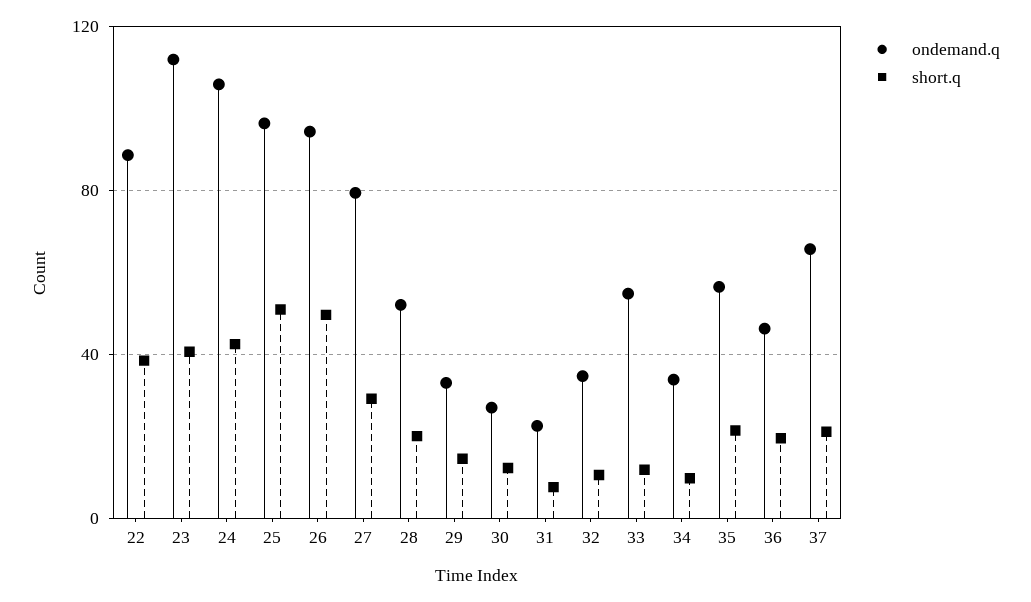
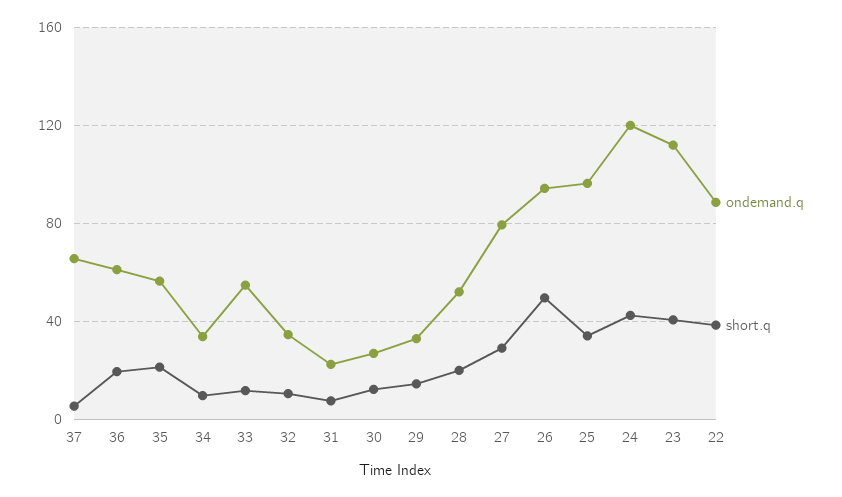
ondemand.q, 24: 105 -> 120
short.q, 25: 50 -> 35
ondemand.q, 36: 45 -> 60
short.q, 37: 20 -> 5

